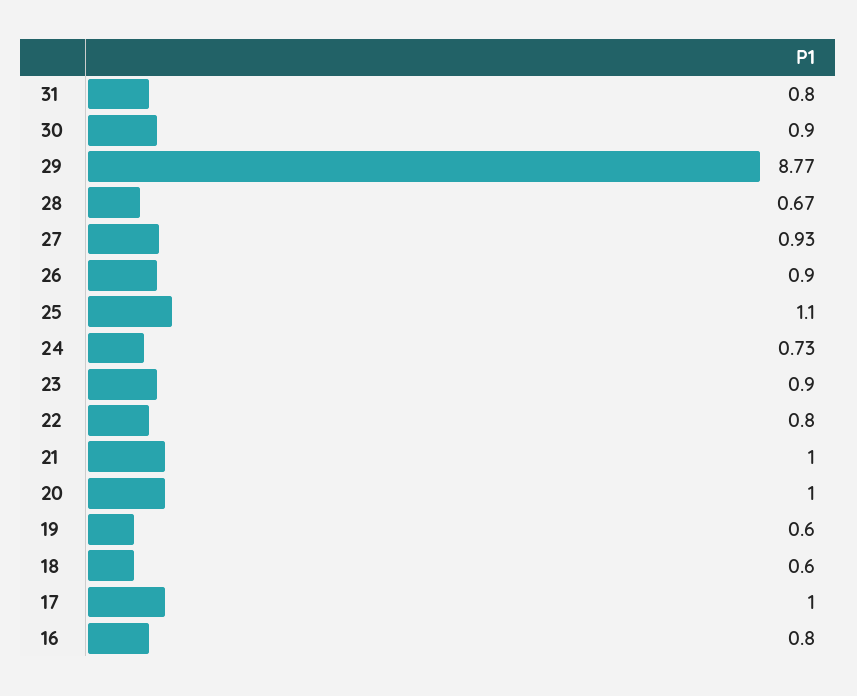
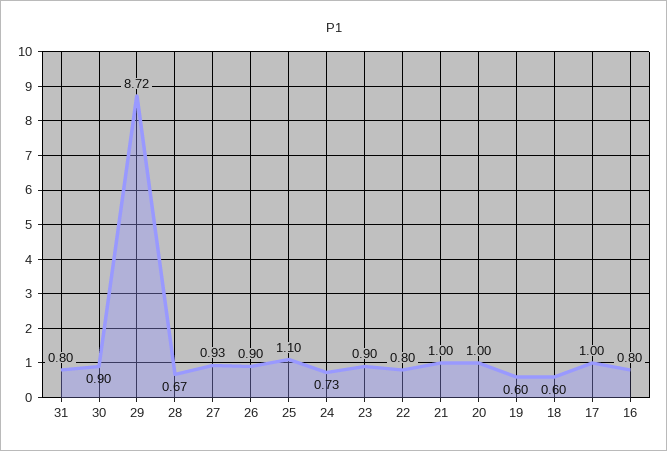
29: 8.77 -> 8.72

